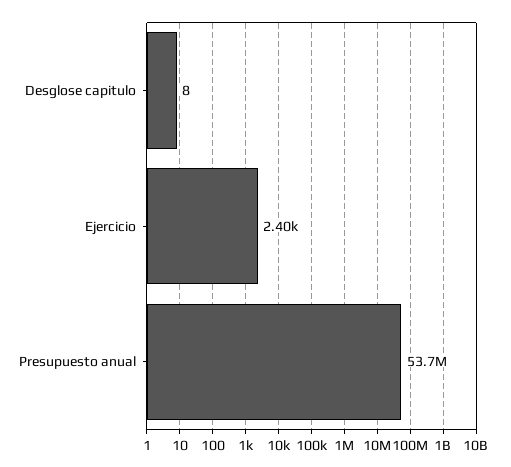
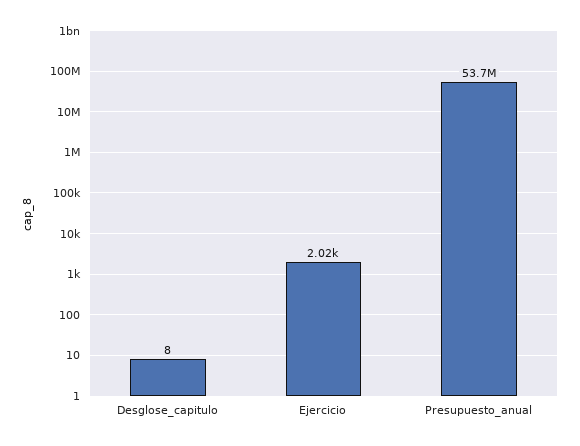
Ejercicio: 2400 -> 2020

